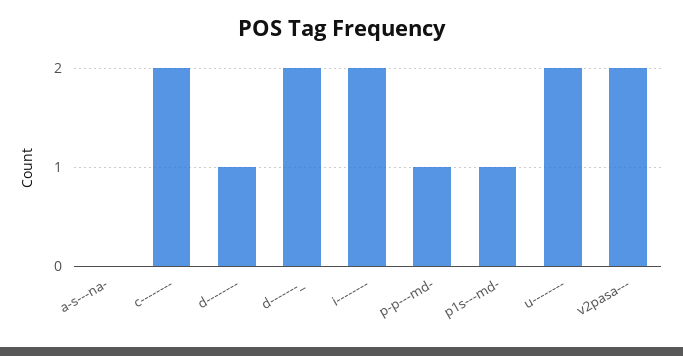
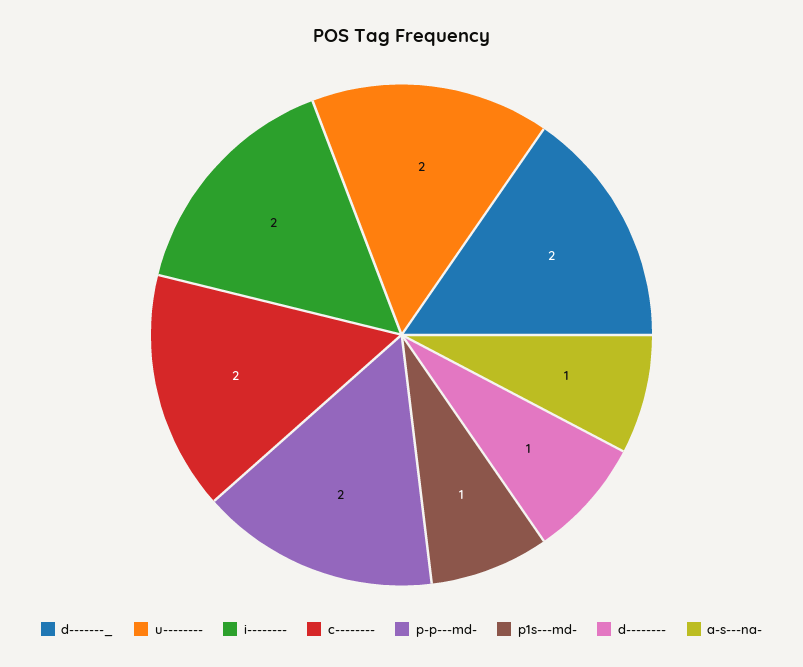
a-s---na-: 0 -> 1
p-p---md-: 1 -> 2
v2pasa---: 2 -> none

